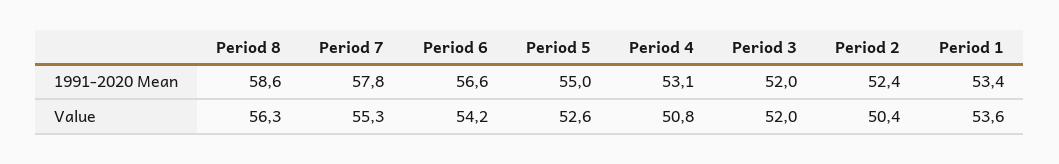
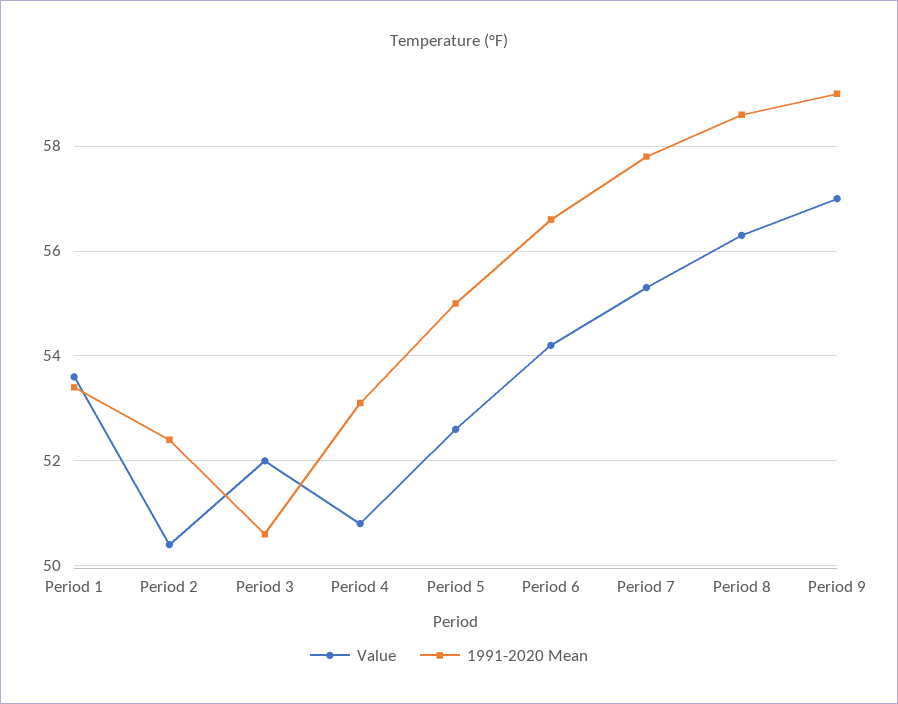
1991-2020 Mean, Period 3: 52 -> 50.5
Value, Period 9: none -> 57
1991-2020 Mean, Period 9: none -> 59

